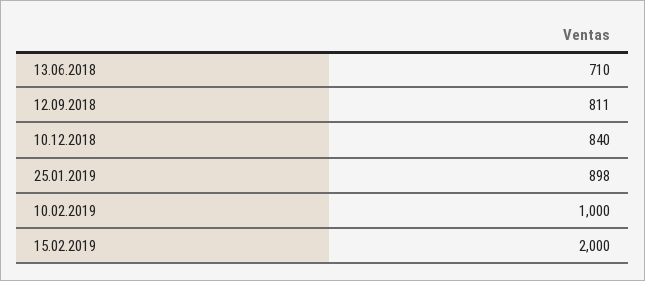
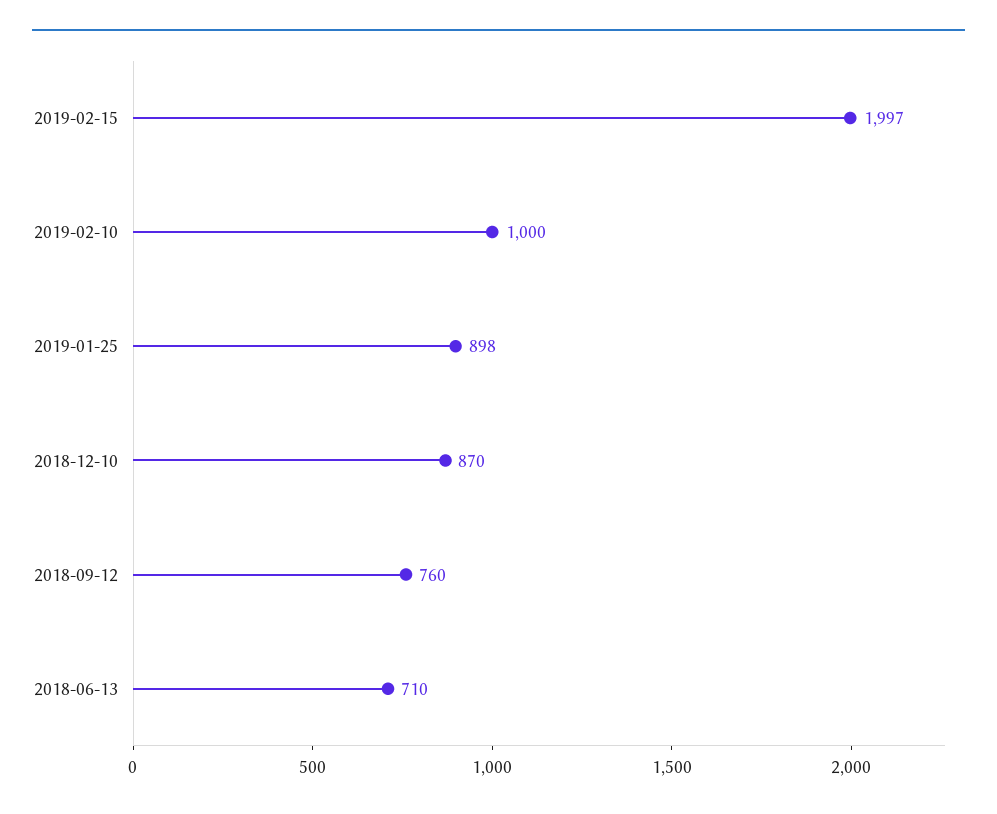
12.09.2018: 811 -> 760
10.12.2018: 840 -> 870
15.02.2019: 2000 -> 1997

